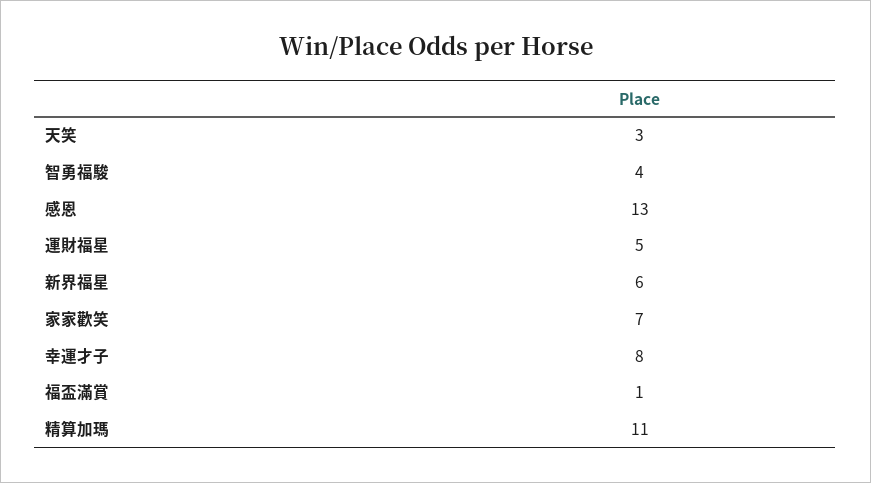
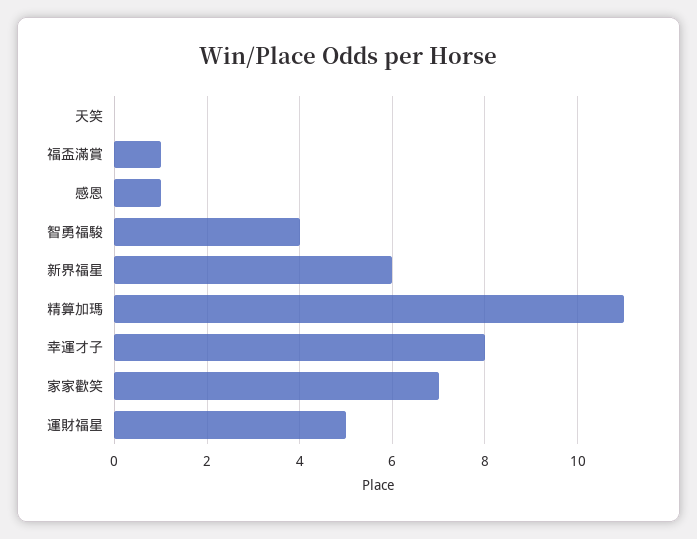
天笑: 3 -> 0
感恩: 13 -> 1

